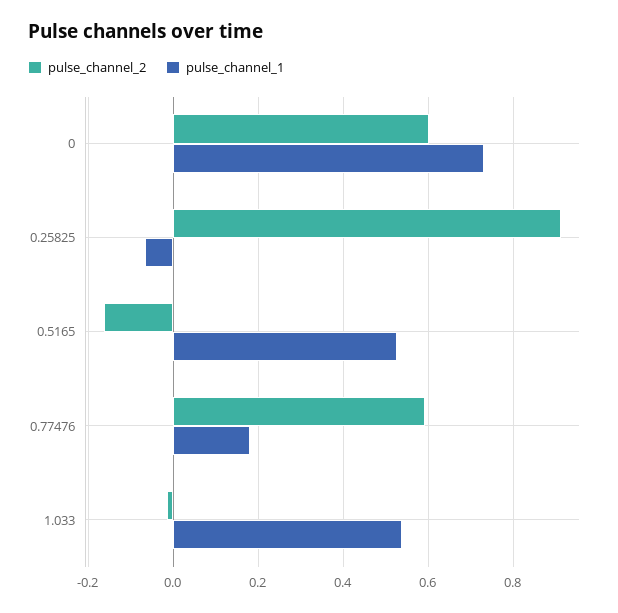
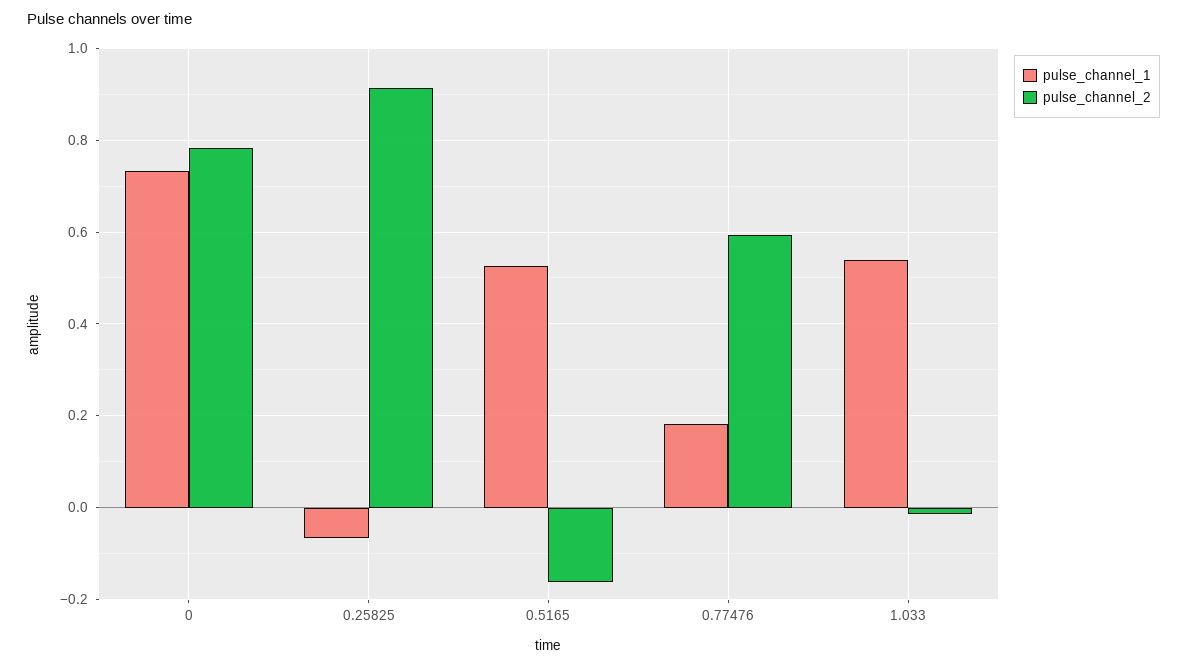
pulse_channel_2, 0: 0.6 -> 0.78

